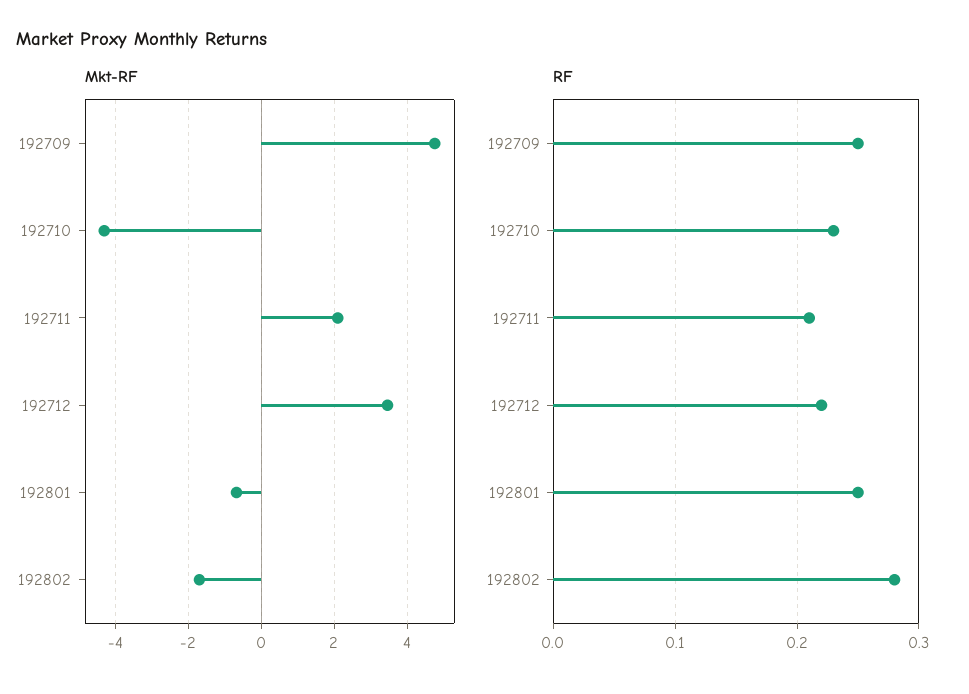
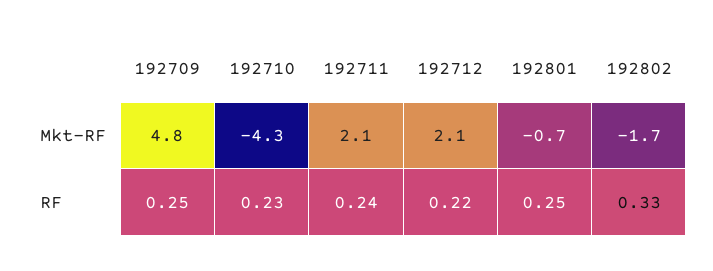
Mkt-RF, 192712: 3.4 -> 2.1
RF, 192711: 0.21 -> 0.24
RF, 192802: 0.28 -> 0.33

